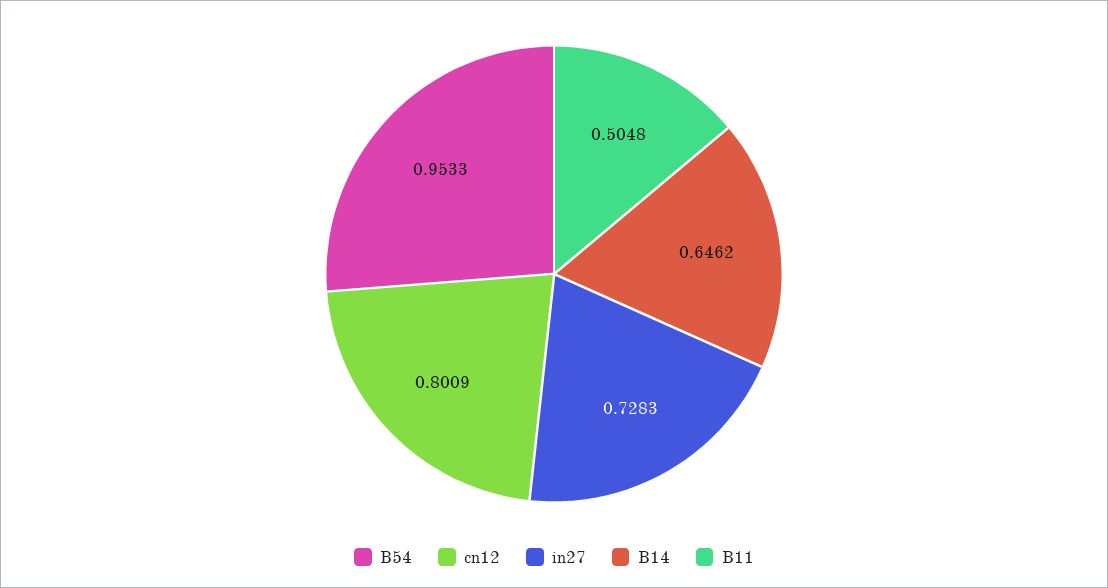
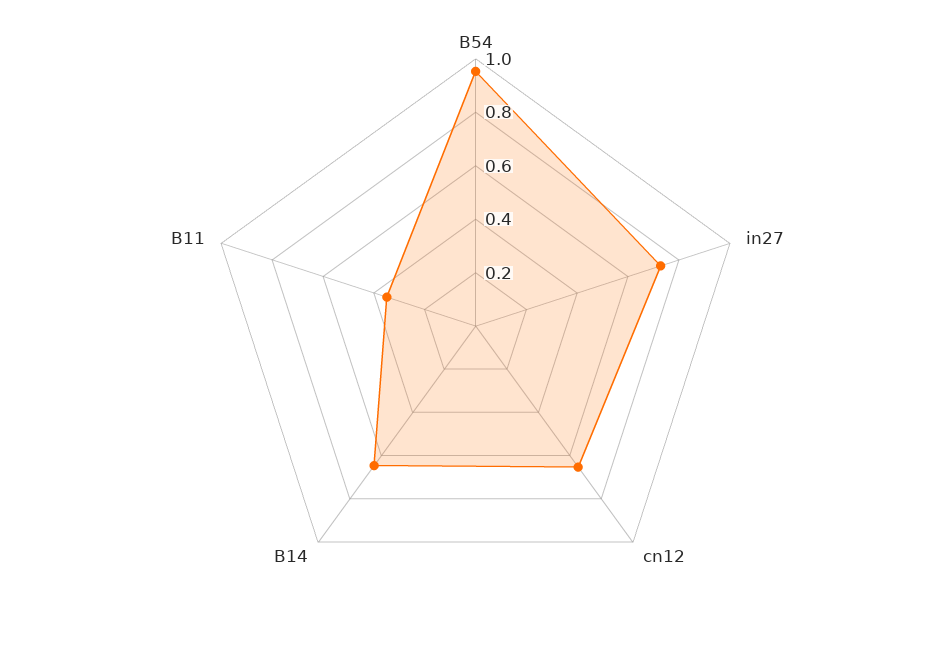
cn12: 0.8009 -> 0.65
B11: 0.5048 -> 0.35

